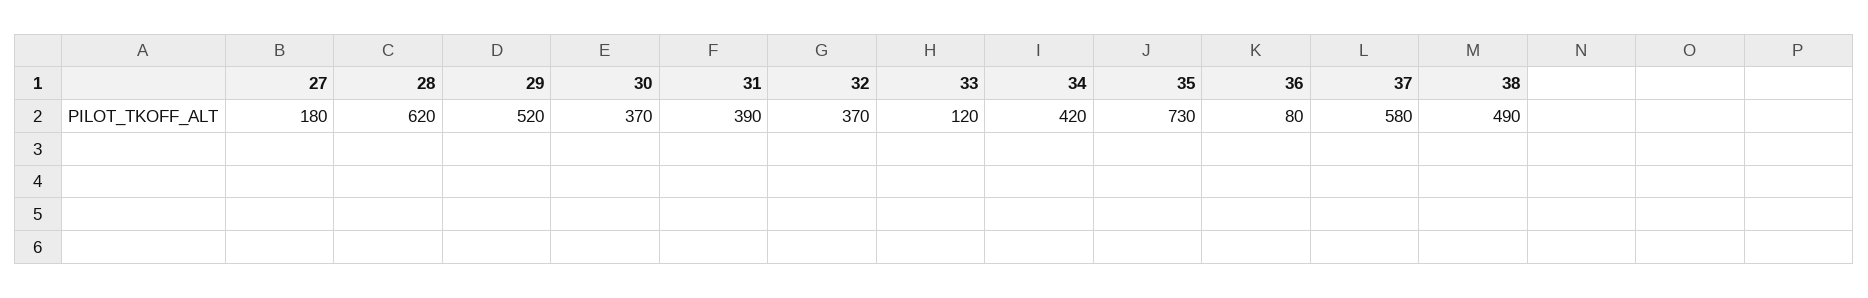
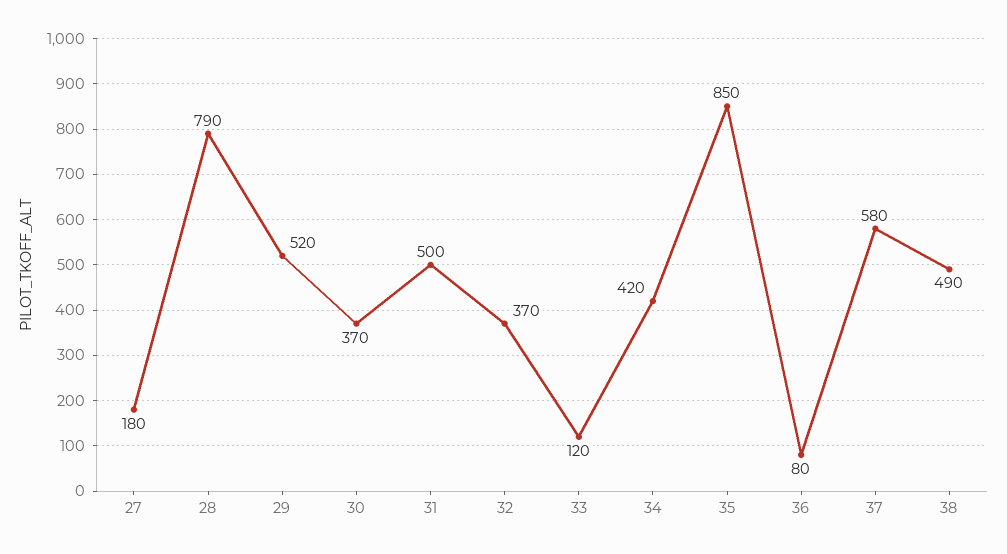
28: 620 -> 790
31: 390 -> 500
35: 730 -> 850

